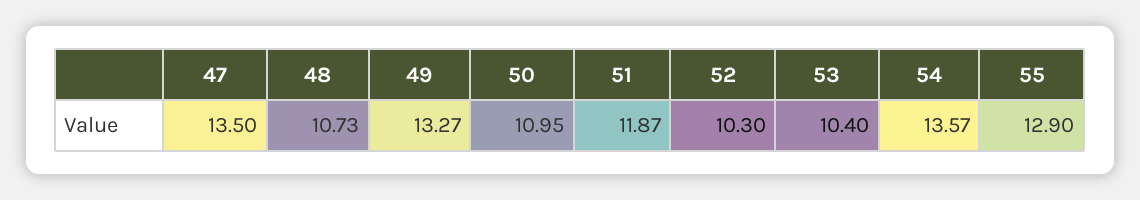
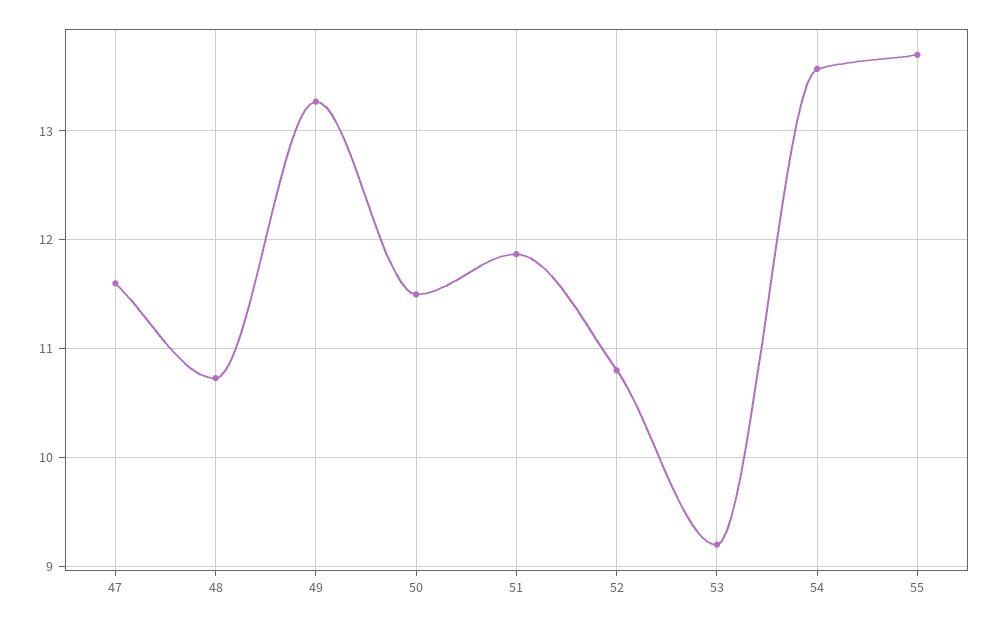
47: 13.5 -> 11.6
50: 10.95 -> 11.5
52: 10.3 -> 10.8
53: 10.4 -> 9.2
55: 12.9 -> 13.7

